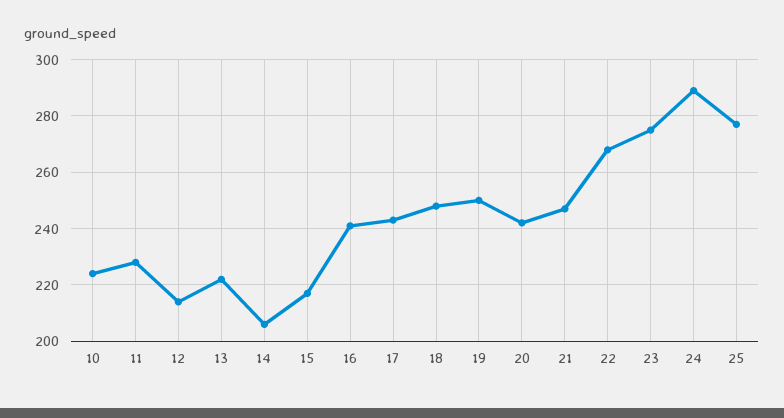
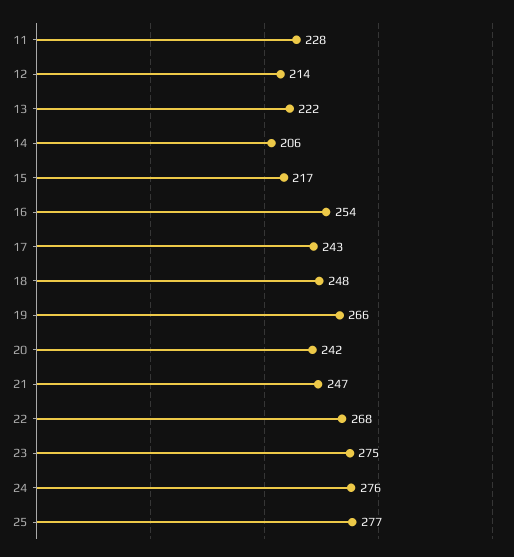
10: 225 -> none
16: 240 -> 254
19: 250 -> 266
24: 290 -> 276

